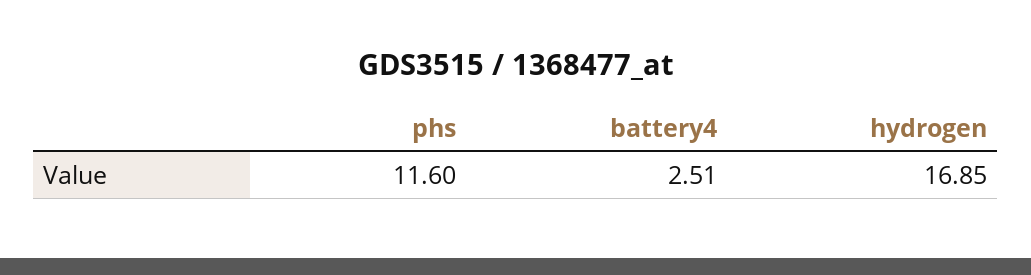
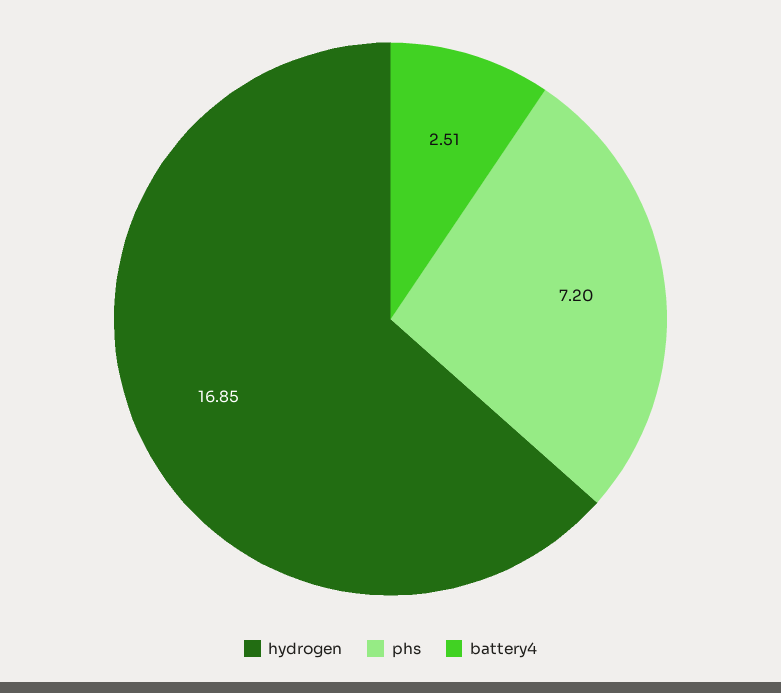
phs: 11.6 -> 7.2

